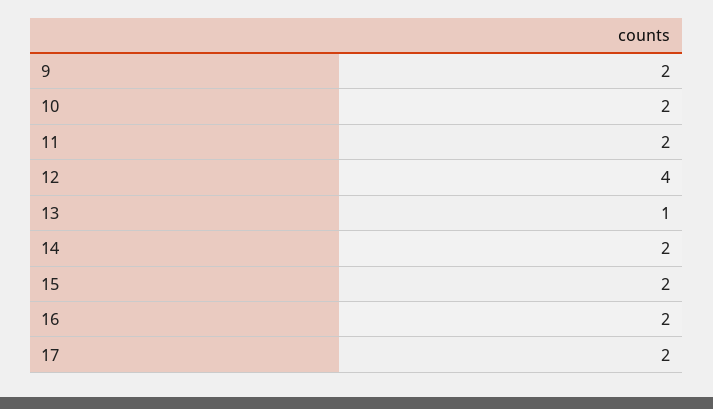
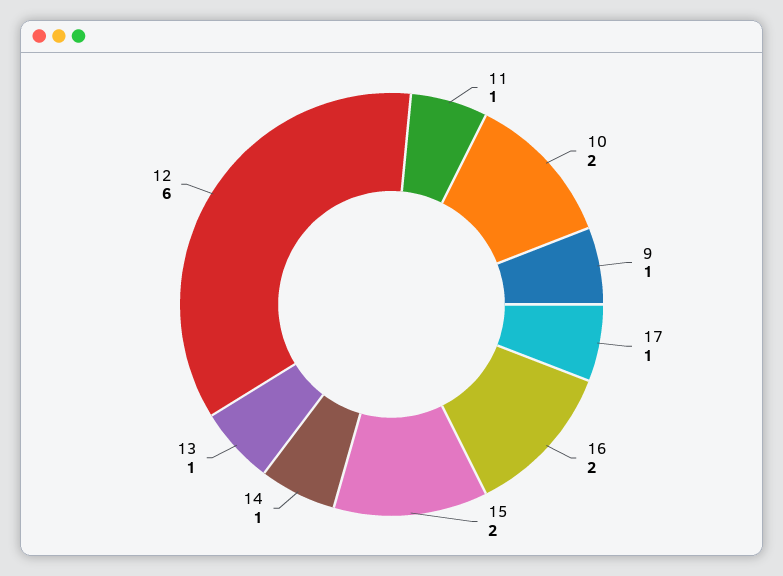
9: 2 -> 1
11: 2 -> 1
12: 4 -> 6
14: 2 -> 1
17: 2 -> 1

